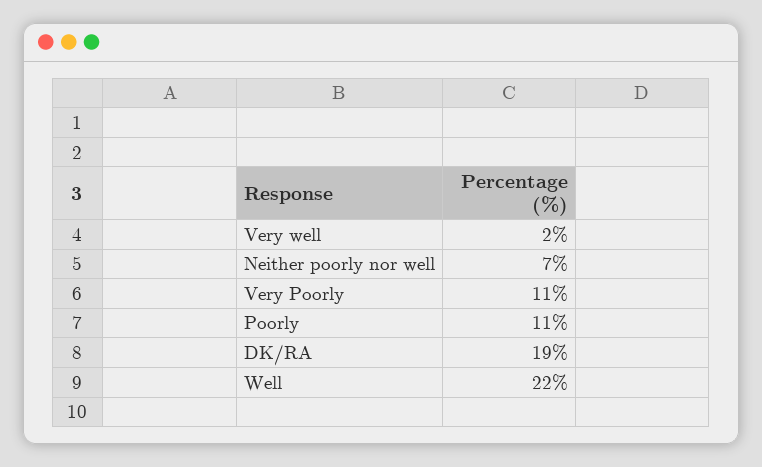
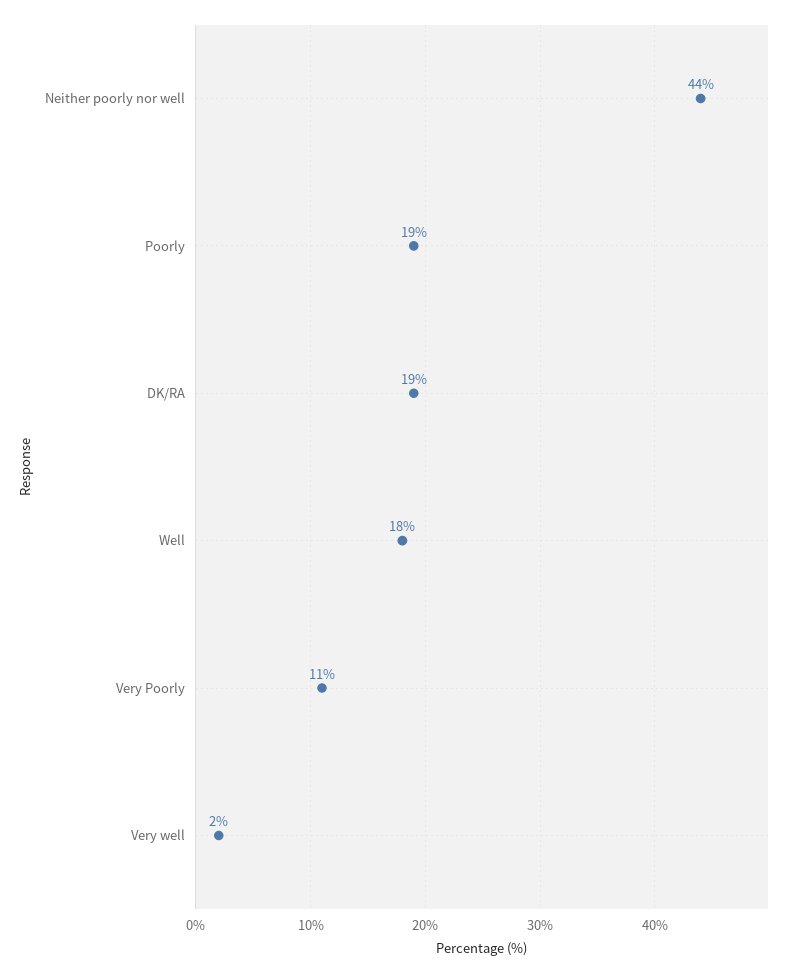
Neither poorly nor well: 7 -> 44
Poorly: 11 -> 19
Well: 22 -> 18

